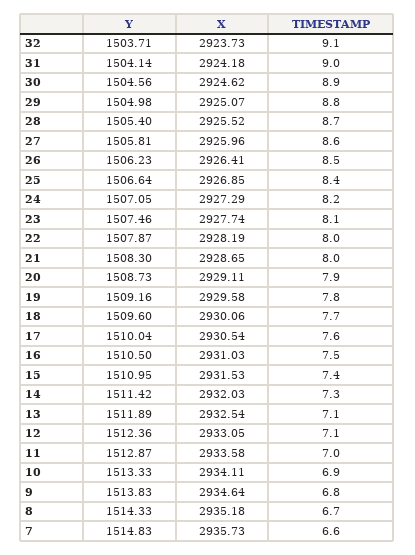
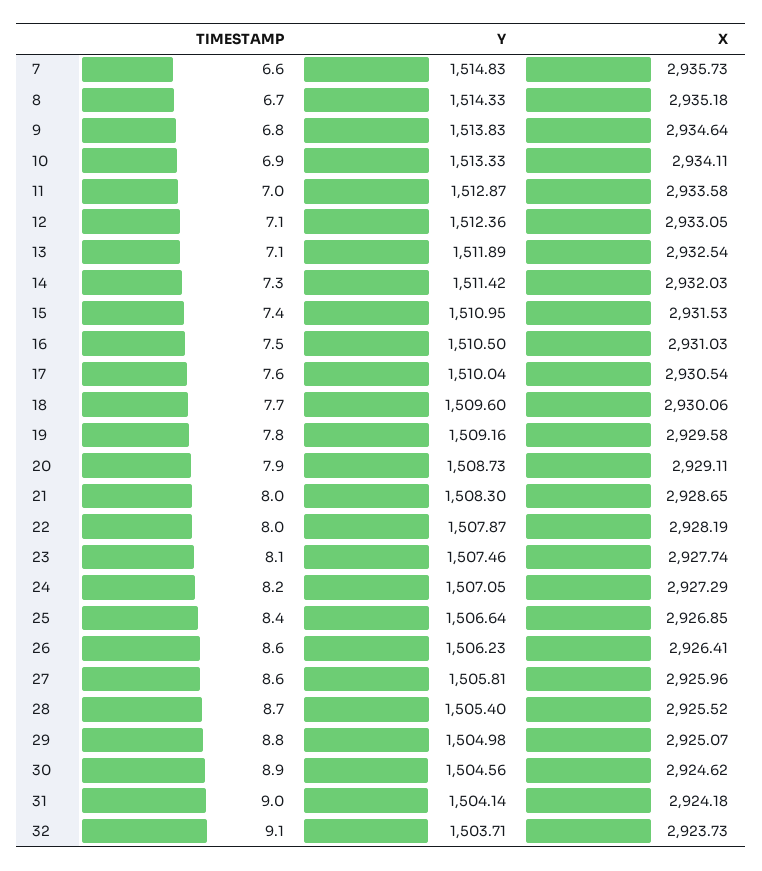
TIMESTAMP, 26: 8.5 -> 8.6

